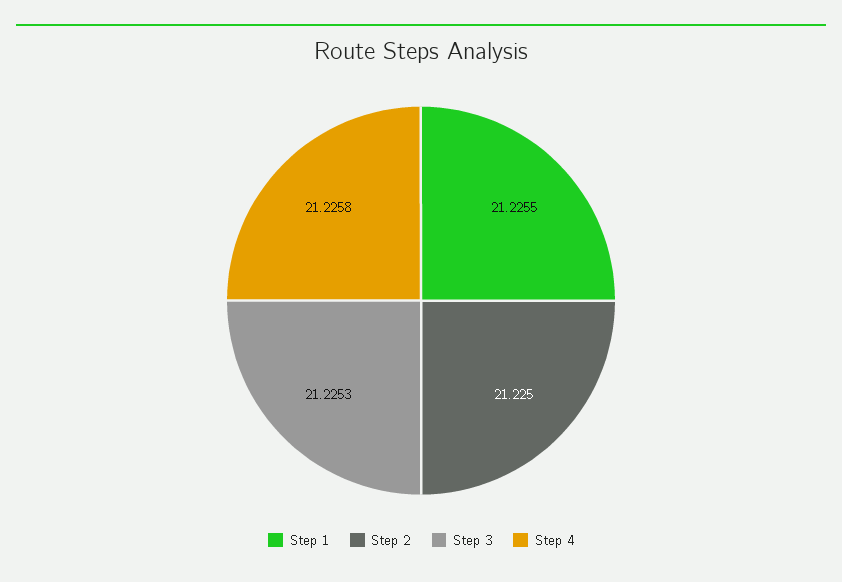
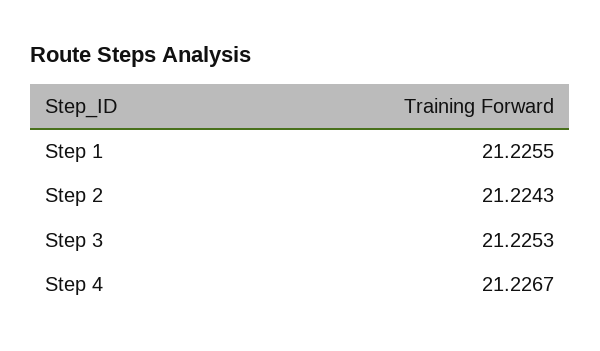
Step 2: 21.225 -> 21.2243
Step 4: 21.2258 -> 21.2267

